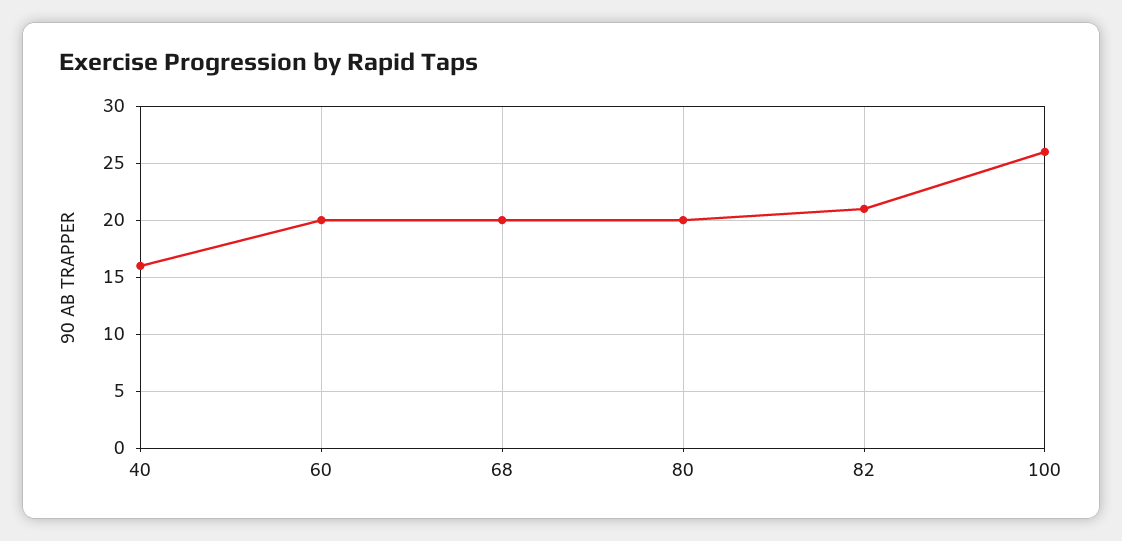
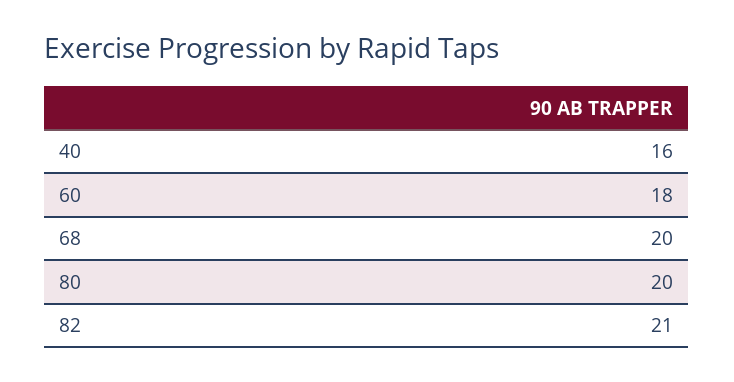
60: 20 -> 18
100: 26 -> none

